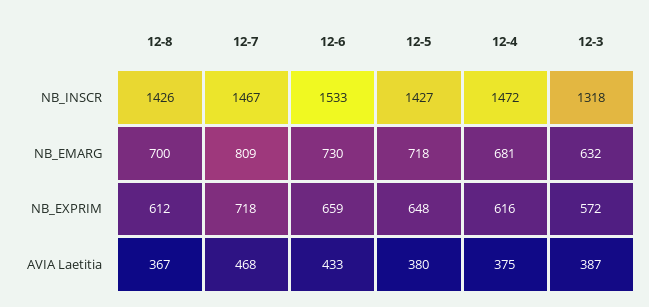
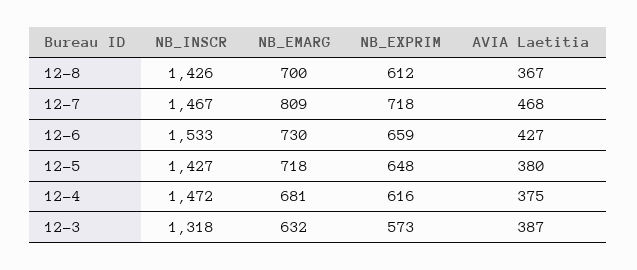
12-3, NB_EXPRIM: 572 -> 573
12-6, AVIA Laetitia: 433 -> 427

